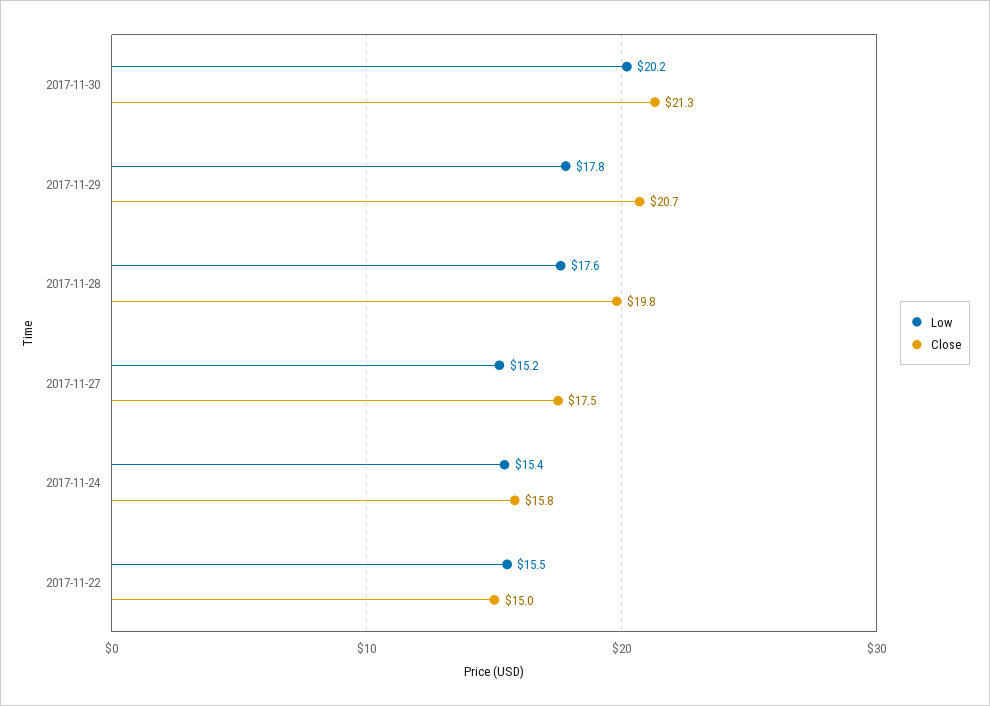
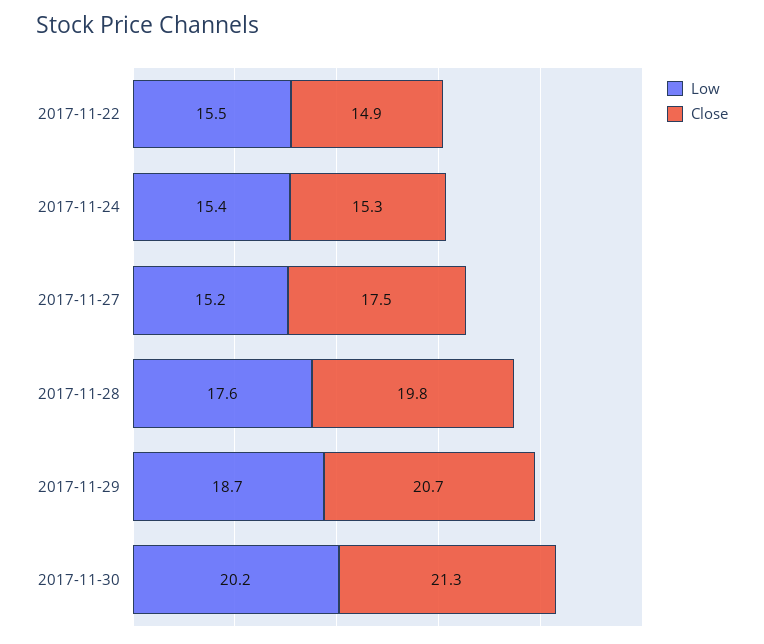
Low, 2017-11-29: 17.8 -> 18.7
Close, 2017-11-24: 15.8 -> 15.3
Close, 2017-11-22: 15 -> 14.9

